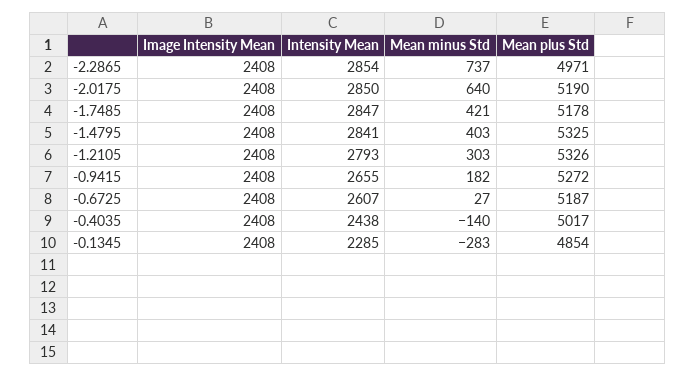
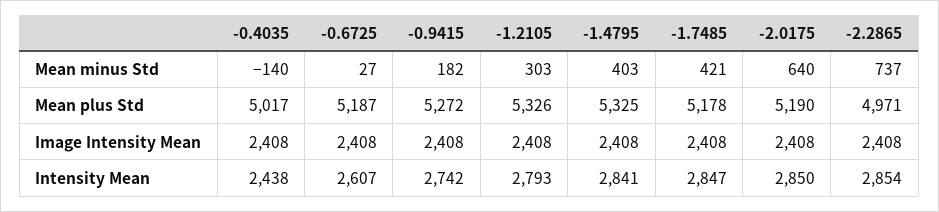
Intensity Mean, -0.9415: 2655 -> 2742
Image Intensity Mean, -0.1345: 2408 -> none
Intensity Mean, -0.1345: 2285 -> none
Mean minus Std, -0.1345: -283 -> none
Mean plus Std, -0.1345: 4854 -> none

